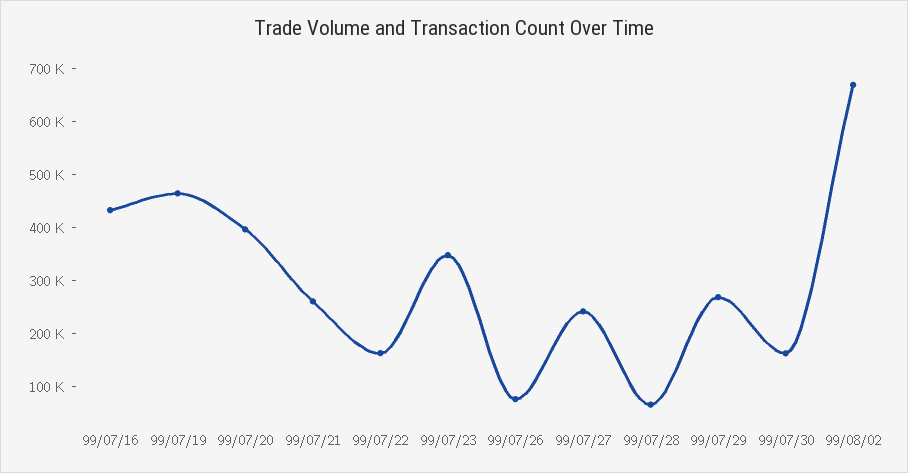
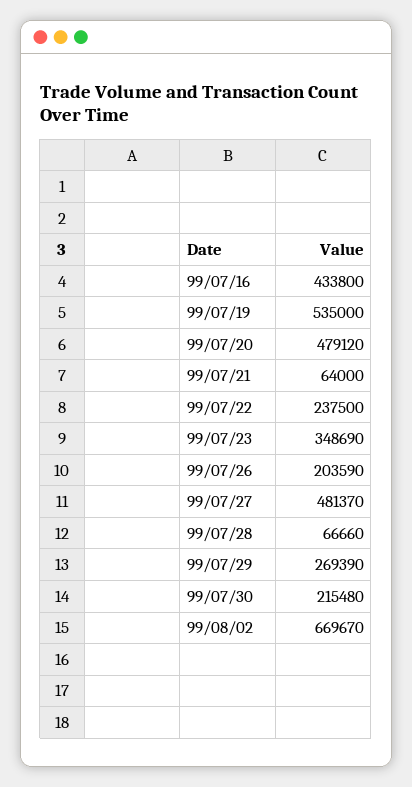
99/07/19: 460000 -> 535000
99/07/20: 400000 -> 479120
99/07/21: 260000 -> 64000
99/07/22: 160000 -> 237500
99/07/26: 80000 -> 203590
99/07/27: 240000 -> 481370
99/07/30: 160000 -> 215480

